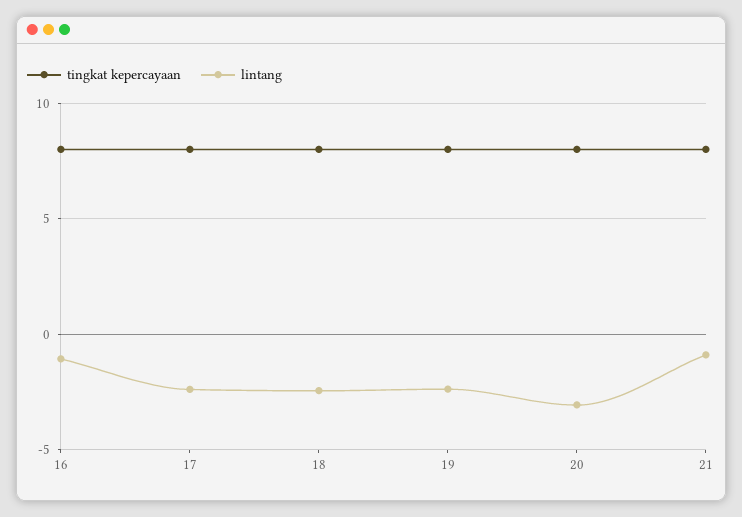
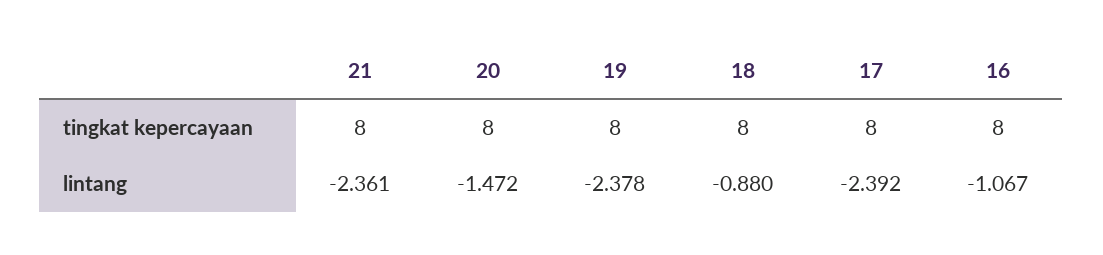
lintang, 18: -2.5 -> -0.88
lintang, 20: -3 -> -1.472
lintang, 21: -1 -> -2.361

